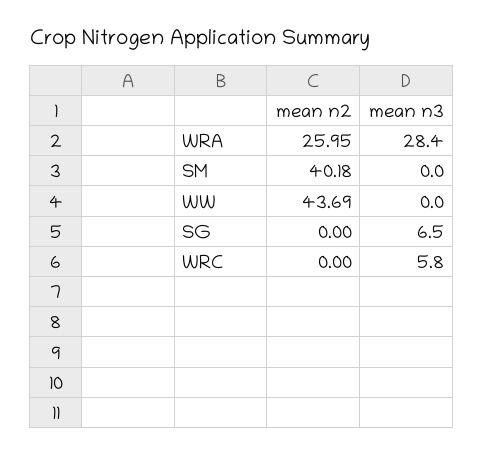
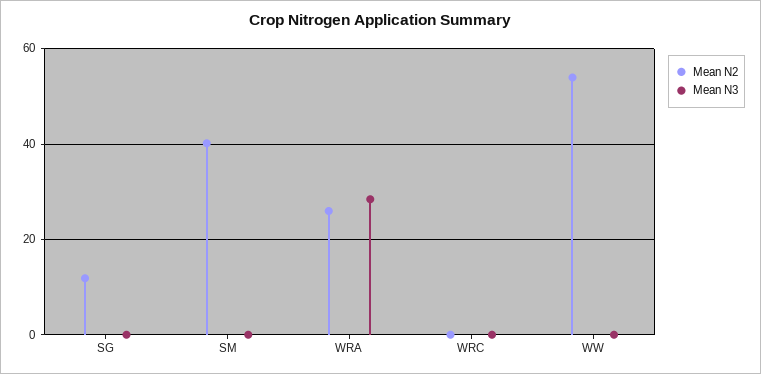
mean n2, WW: 43.69 -> 54
mean n2, SG: 0 -> 12
mean n3, SG: 6.5 -> 0
mean n3, WRC: 5.8 -> 0

